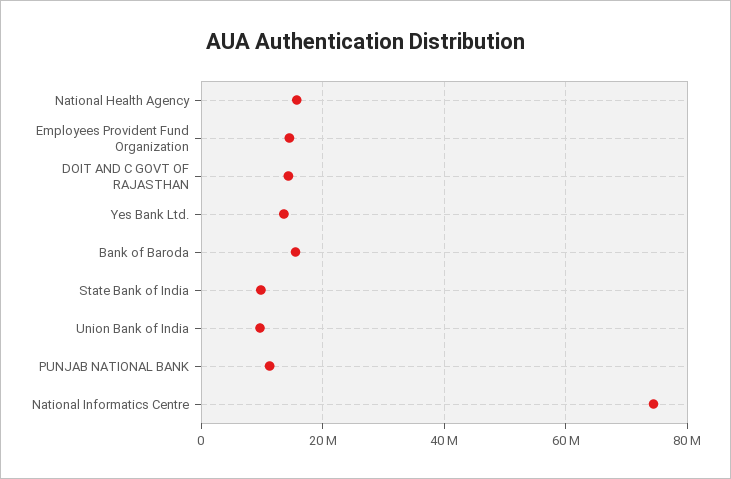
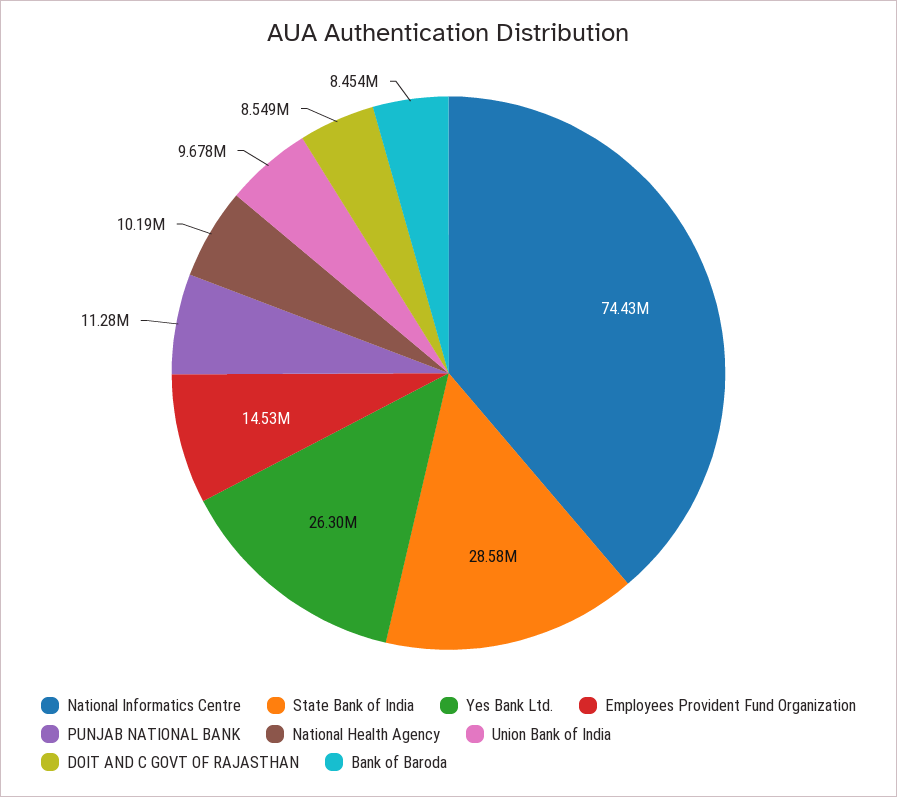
National Health Agency: 16000000 -> 10190000
DOIT AND C GOVT OF RAJASTHAN: 14000000 -> 8549000
Yes Bank Ltd.: 14000000 -> 26300000
Bank of Baroda: 16000000 -> 8454000
State Bank of India: 10000000 -> 28580000

